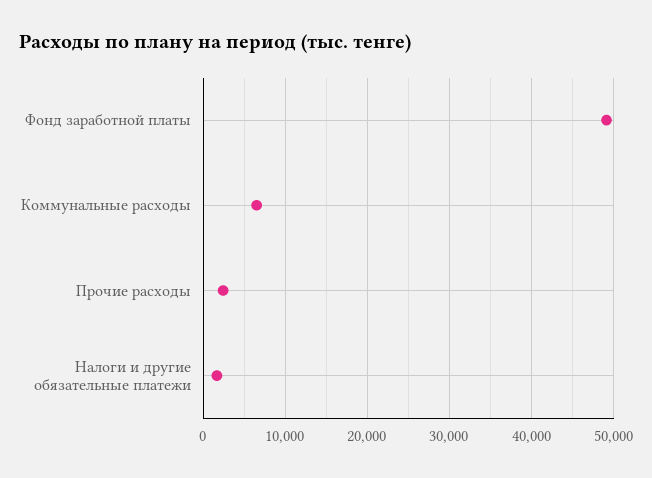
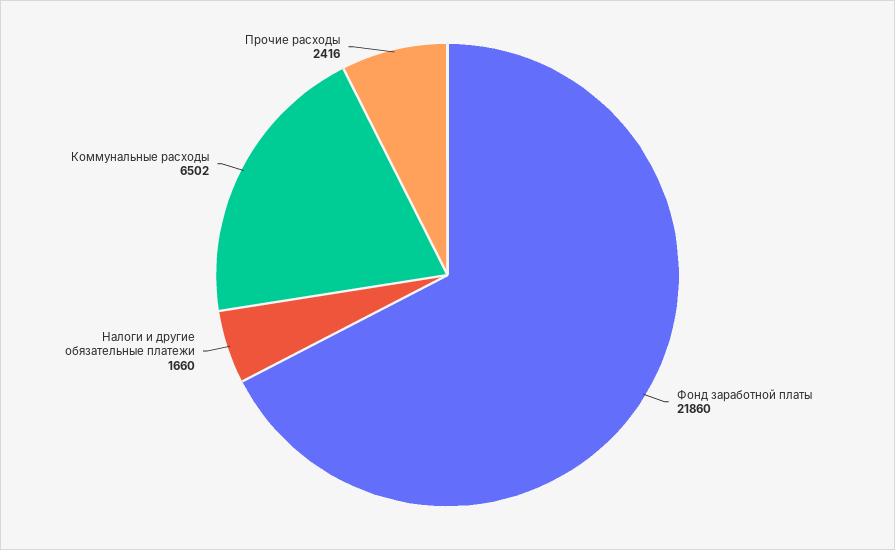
Фонд заработной платы: 49000 -> 21860

